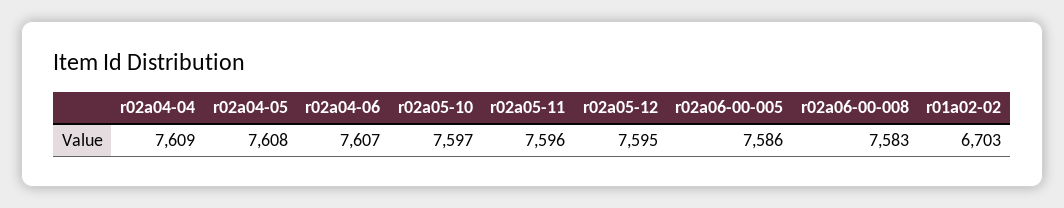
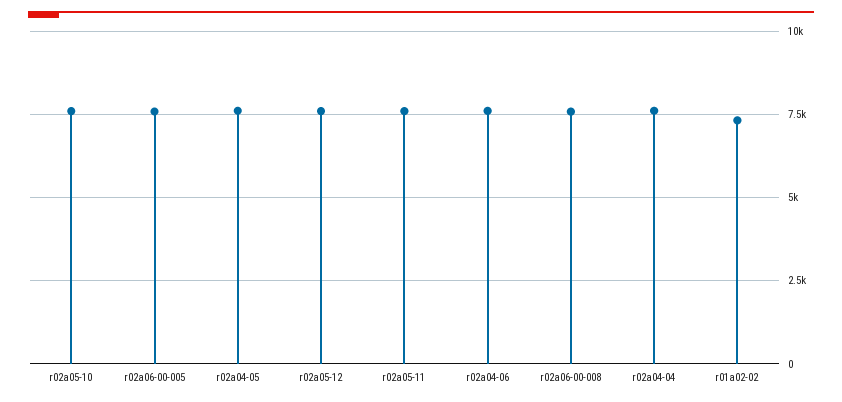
r01a02-02: 6703 -> 7250

